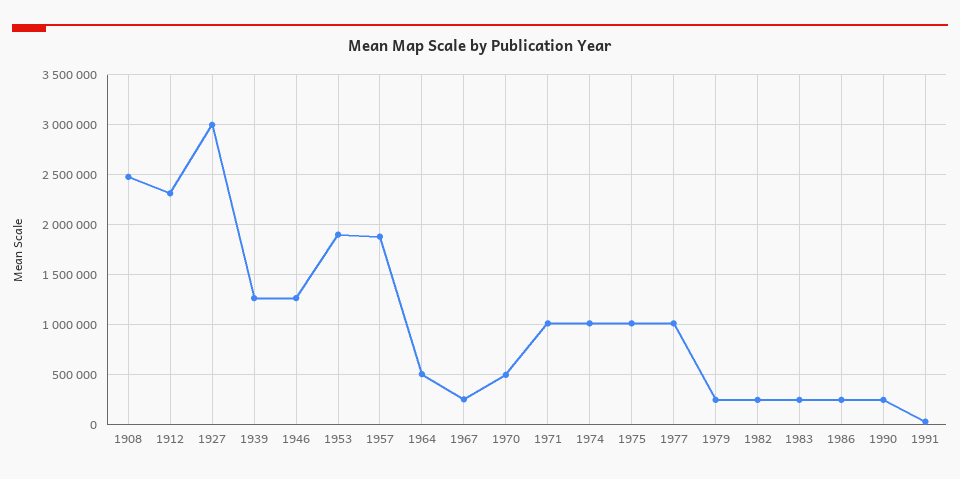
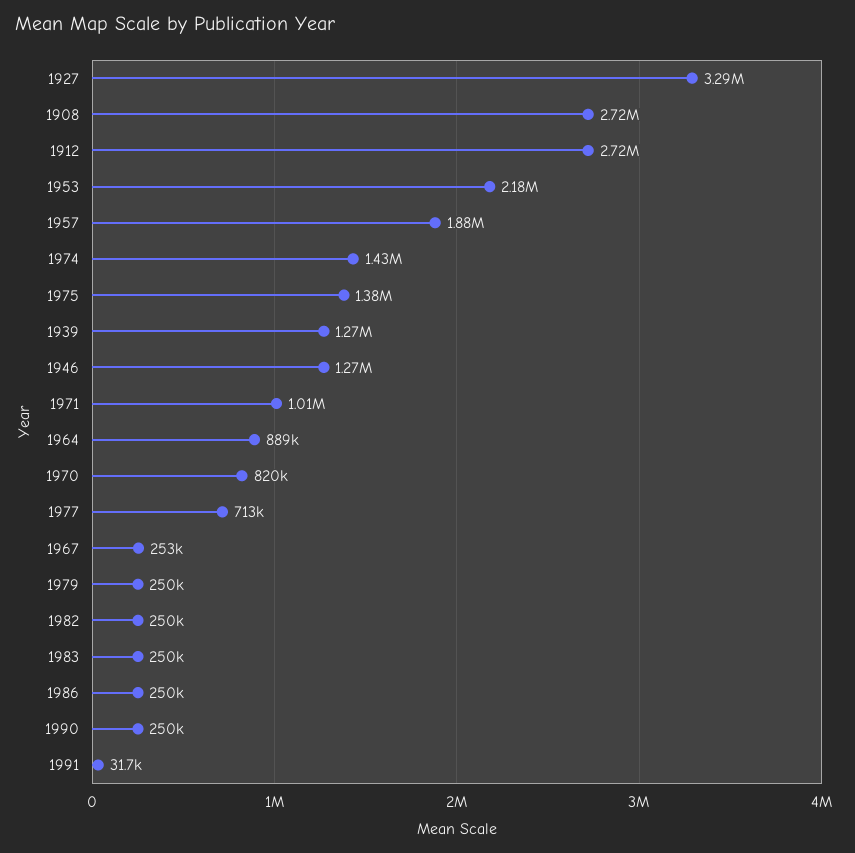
1908: 2500000 -> 2720000
1912: 2300000 -> 2720000
1927: 3000000 -> 3290000
1953: 1900000 -> 2180000
1964: 500000 -> 889000
1970: 500000 -> 820000
1974: 1000000 -> 1430000
1975: 1000000 -> 1380000
1977: 1000000 -> 713000

